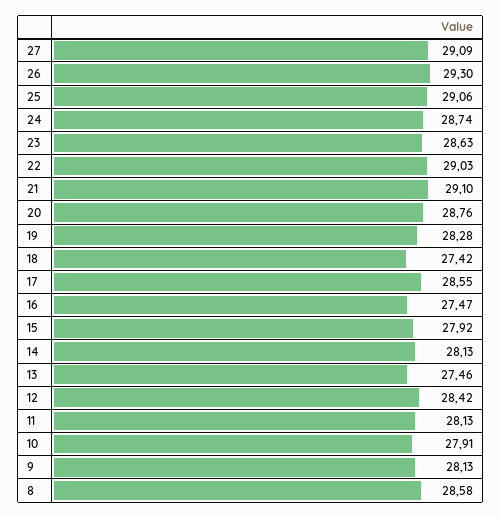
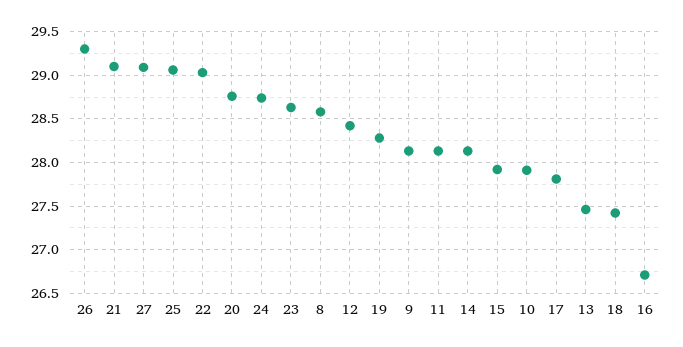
17: 28.55 -> 27.8
16: 27.47 -> 26.7

